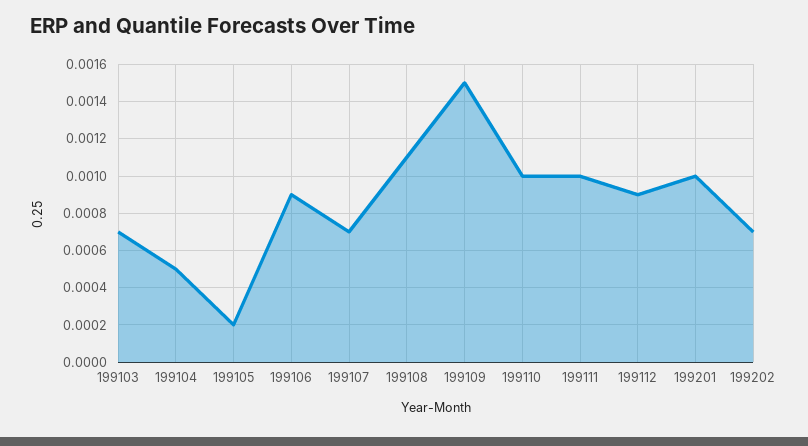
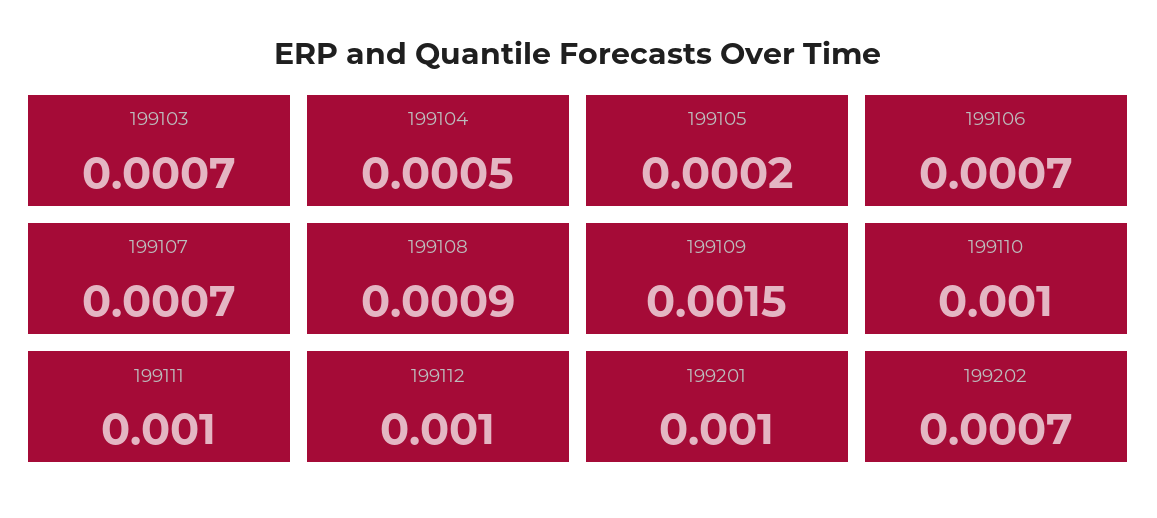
199106: 0.0009 -> 0.0007
199108: 0.0011 -> 0.0009
199112: 0.0009 -> 0.001

